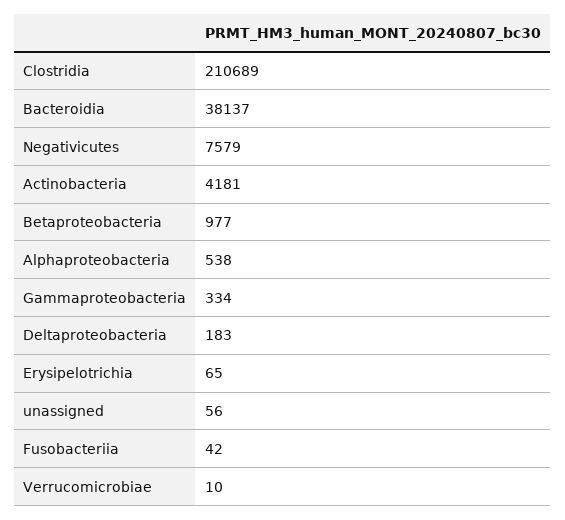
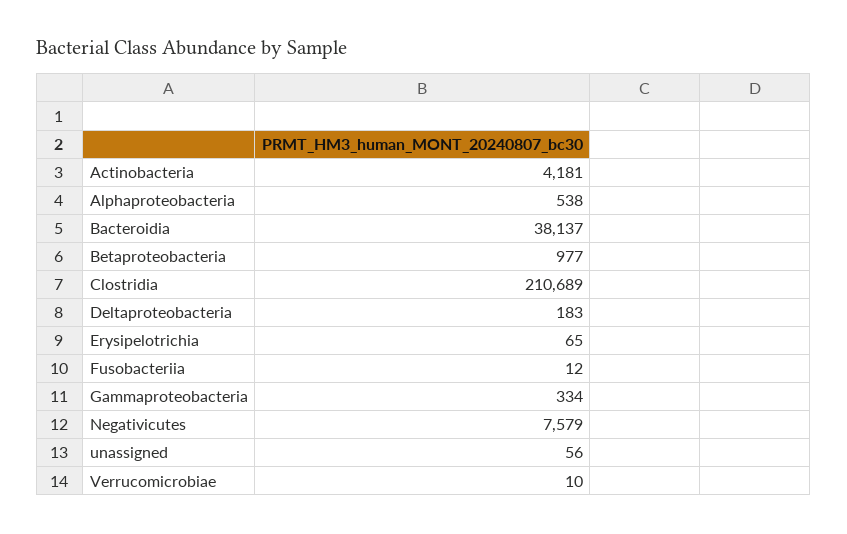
Fusobacteriia: 42 -> 12

